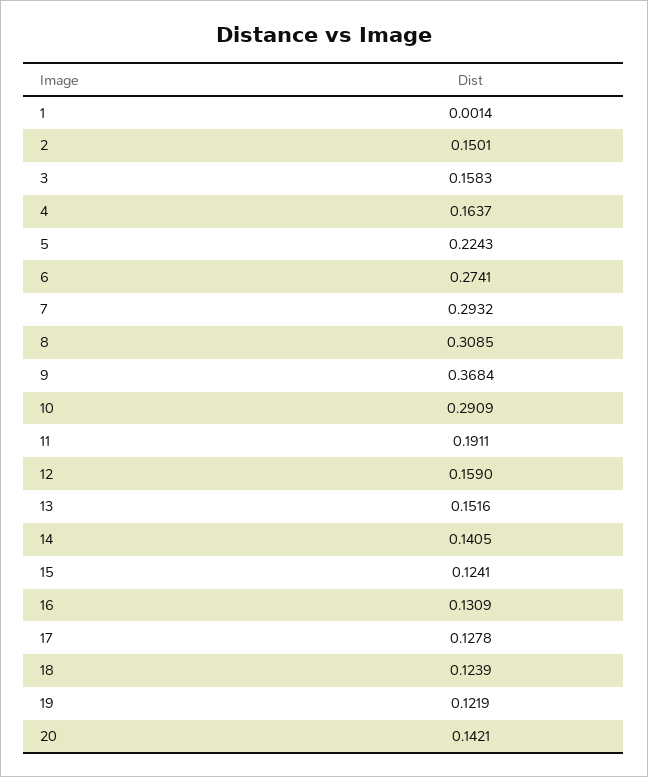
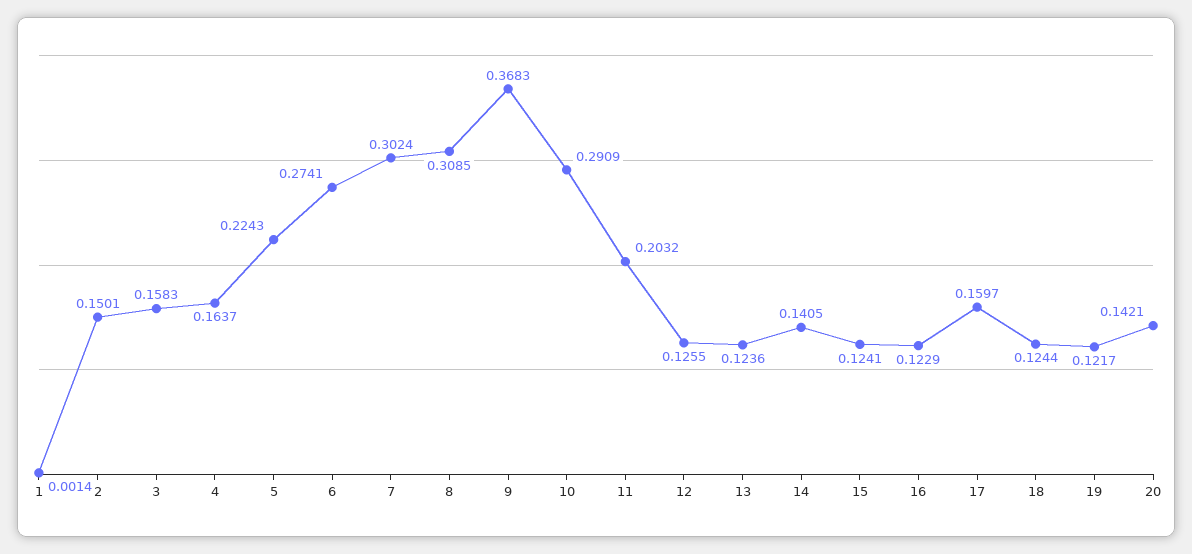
7: 0.2932 -> 0.3024
9: 0.3684 -> 0.3683
11: 0.1911 -> 0.2032
12: 0.159 -> 0.1255
13: 0.1516 -> 0.1236
16: 0.1309 -> 0.1229
17: 0.1278 -> 0.1597
18: 0.1239 -> 0.1244
19: 0.1219 -> 0.1217

